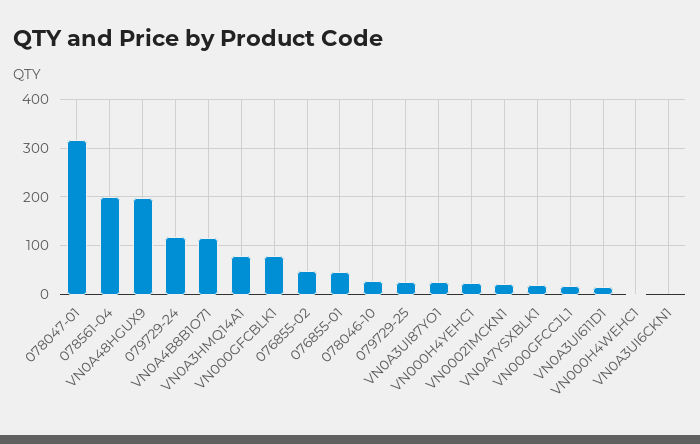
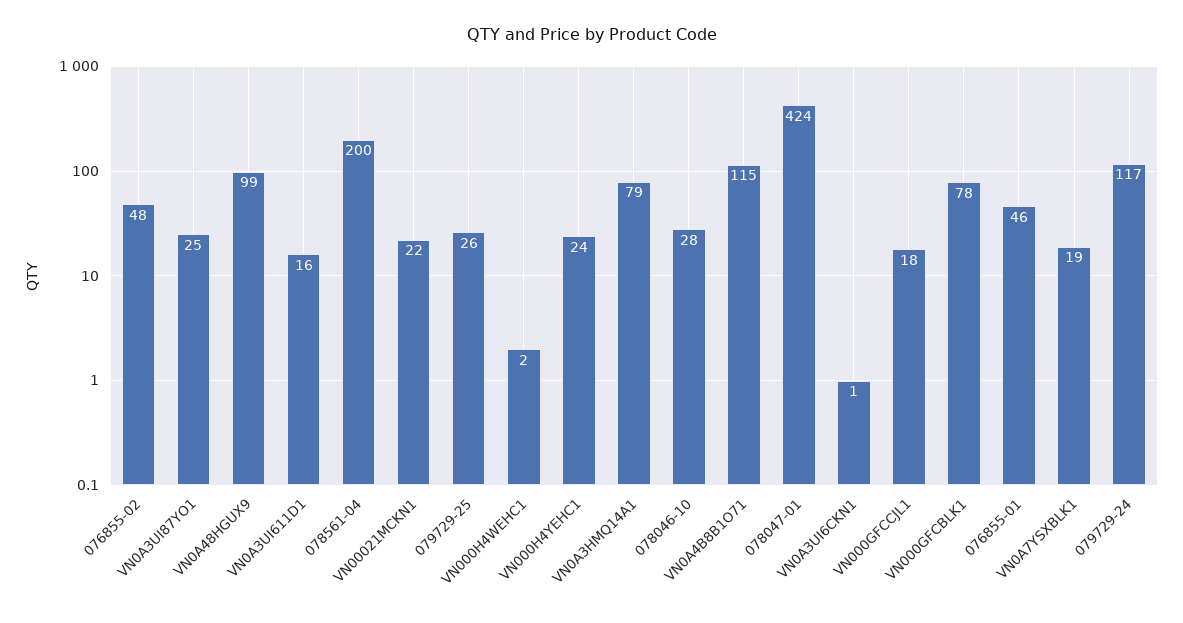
078047-01: 320 -> 424
VN0A48HGUX9: 200 -> 99

